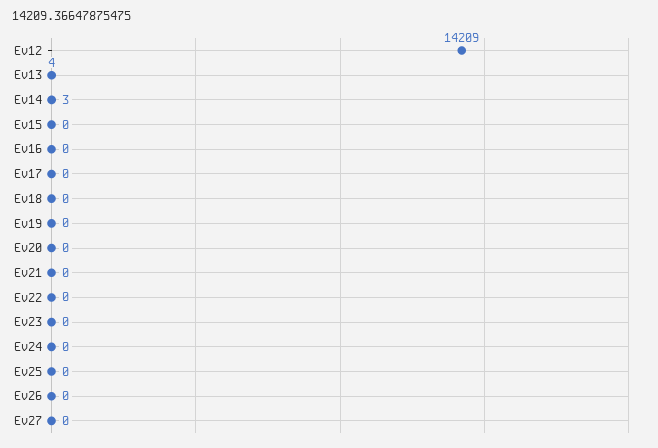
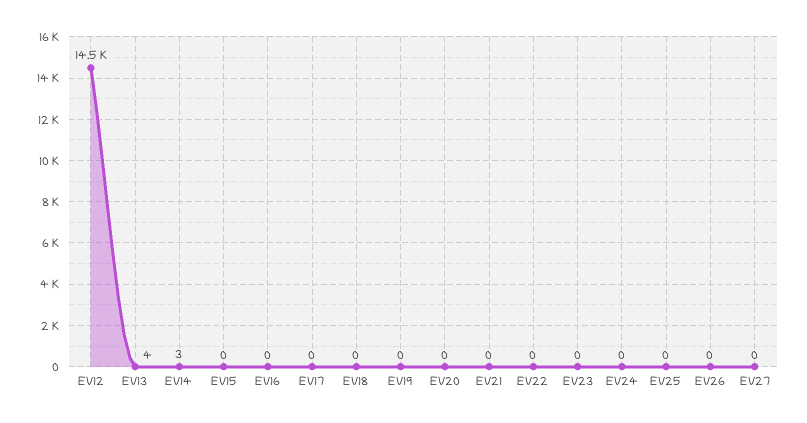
Ev12: 14209 -> 14500

